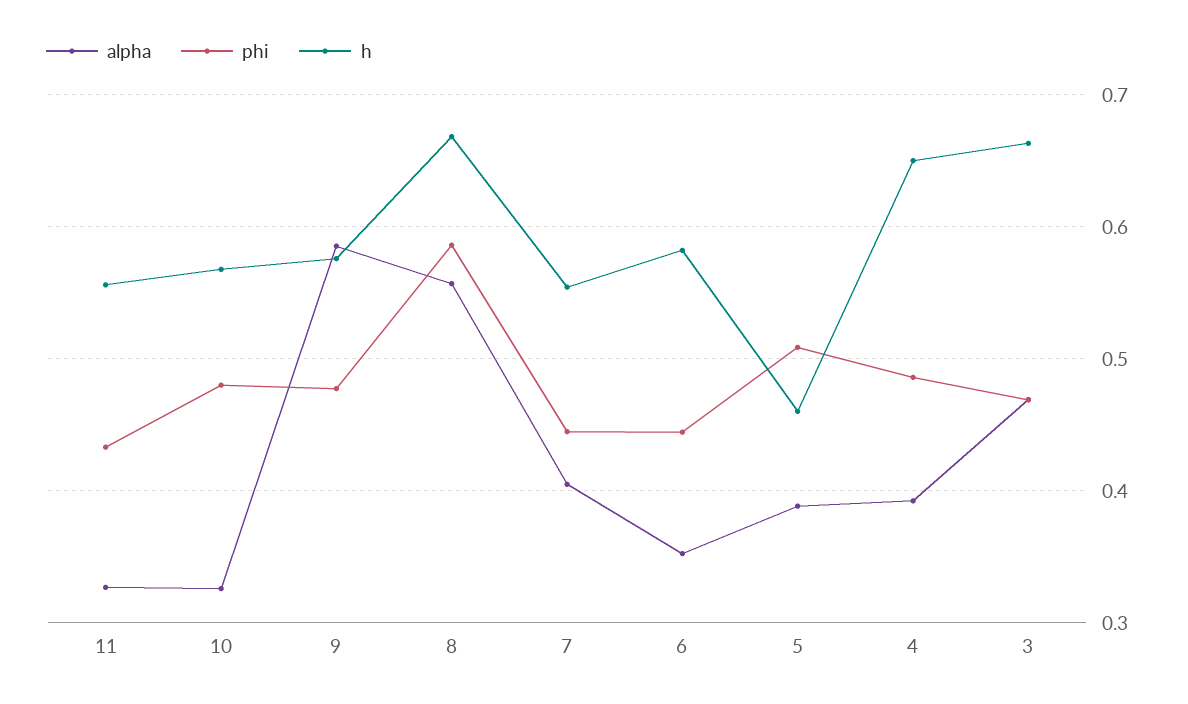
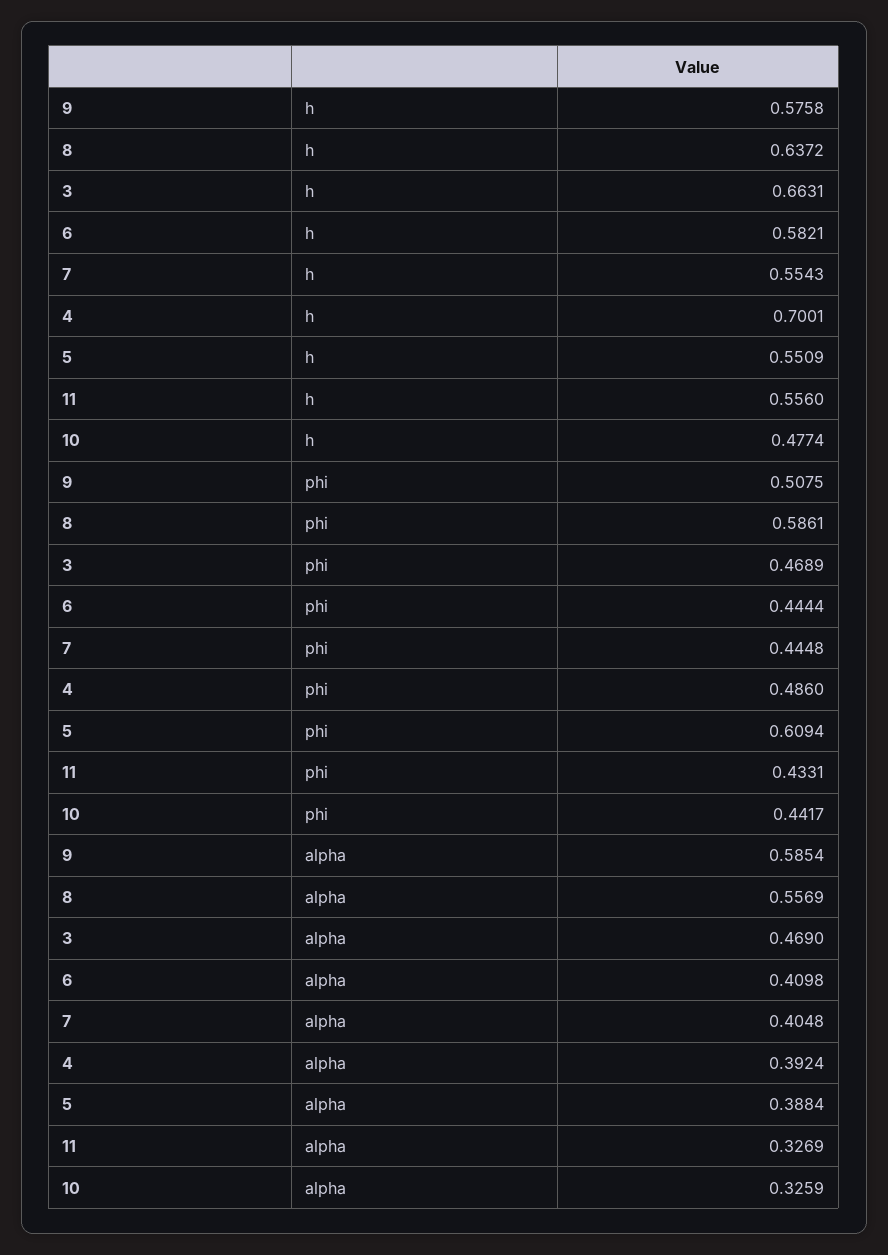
phi, 10: 0.48 -> 0.4417
h, 10: 0.57 -> 0.4774
phi, 9: 0.48 -> 0.5075
h, 8: 0.67 -> 0.6372
alpha, 6: 0.35 -> 0.4098
phi, 5: 0.51 -> 0.6094
h, 5: 0.46 -> 0.5509
h, 4: 0.65 -> 0.7001

